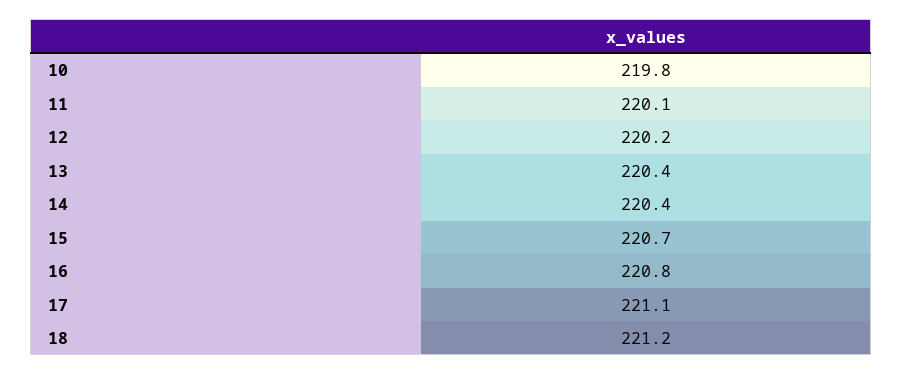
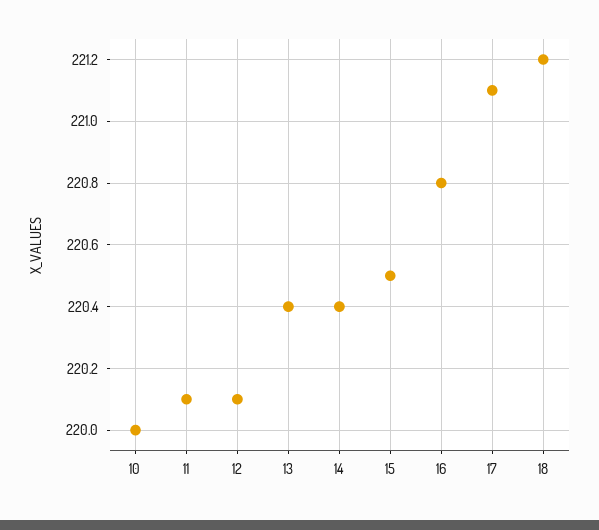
10: 219.8 -> 220
12: 220.2 -> 220.1
15: 220.7 -> 220.5

